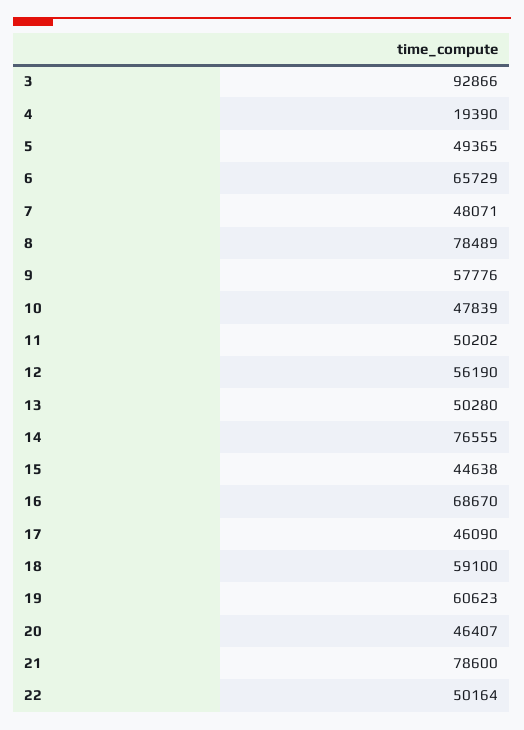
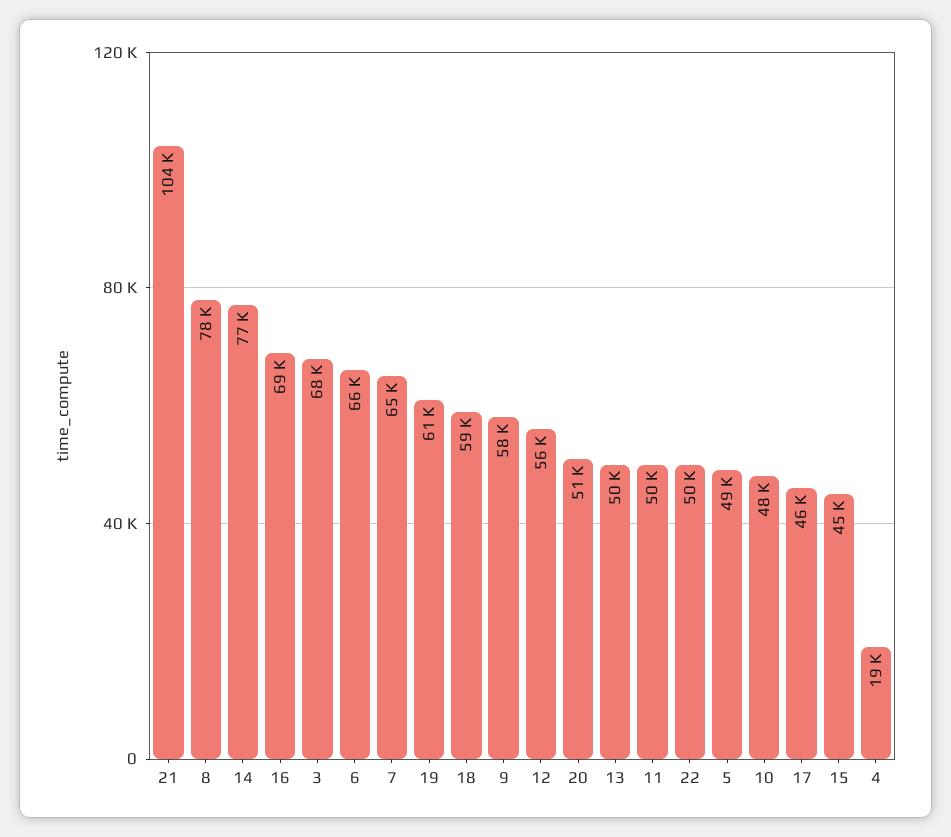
3: 92866 -> 68000
7: 48071 -> 65000
20: 46407 -> 51000
21: 78600 -> 104000

